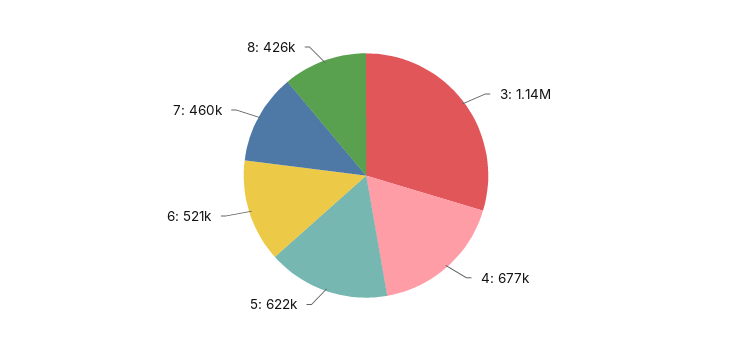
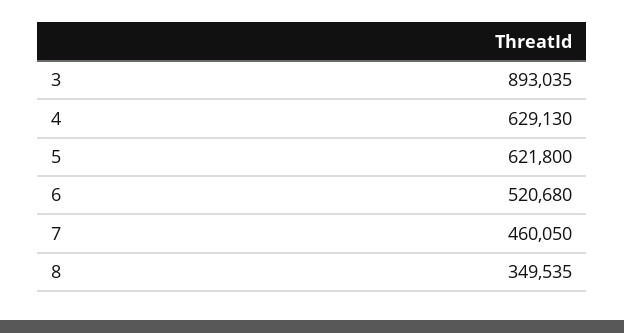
3: 1140000 -> 893035
4: 677000 -> 629130
8: 426000 -> 349535

